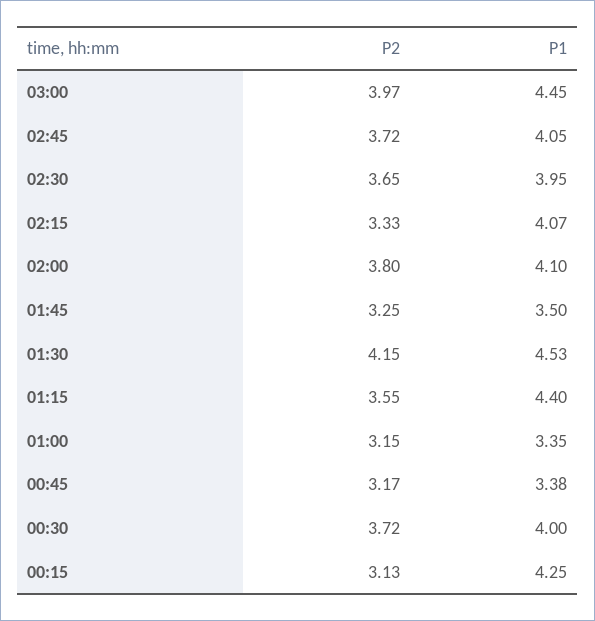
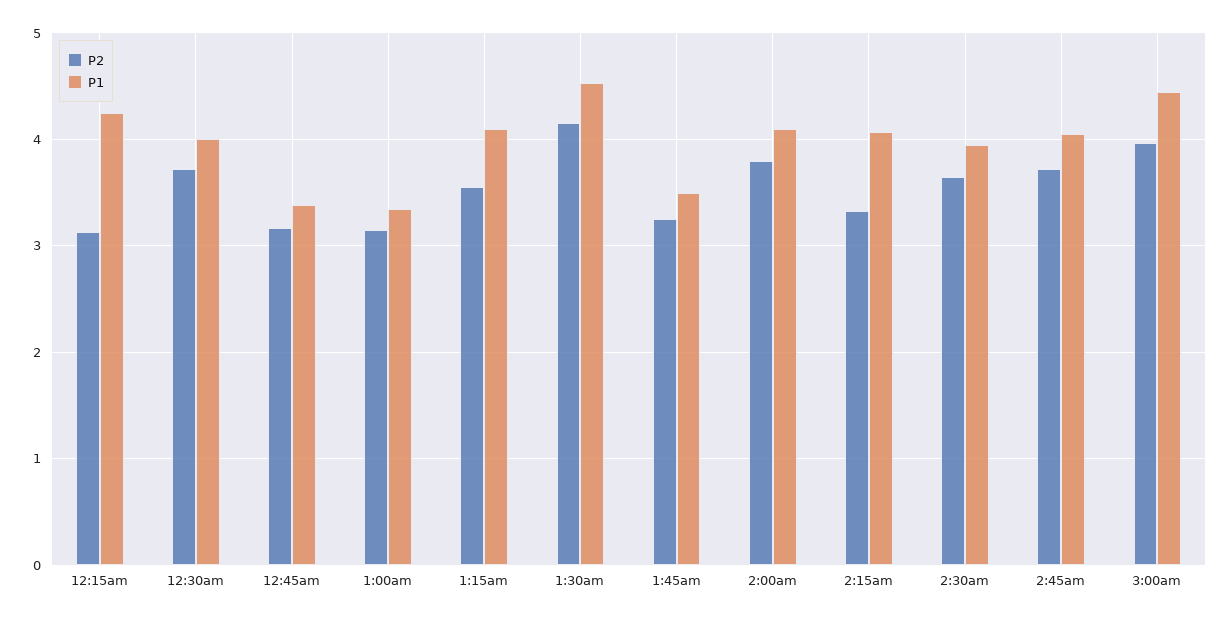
P1, 01:15: 4.4 -> 4.1

